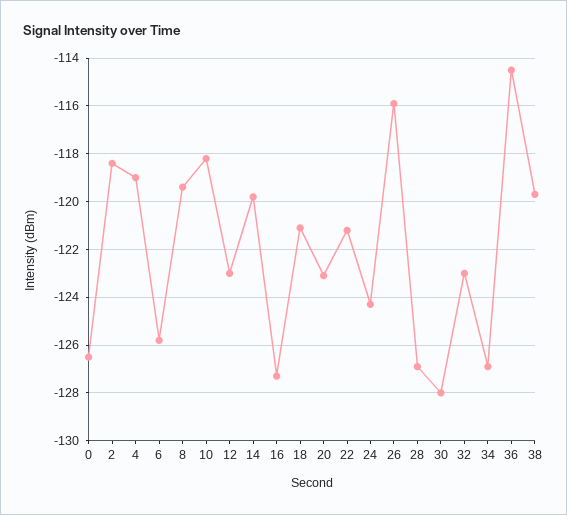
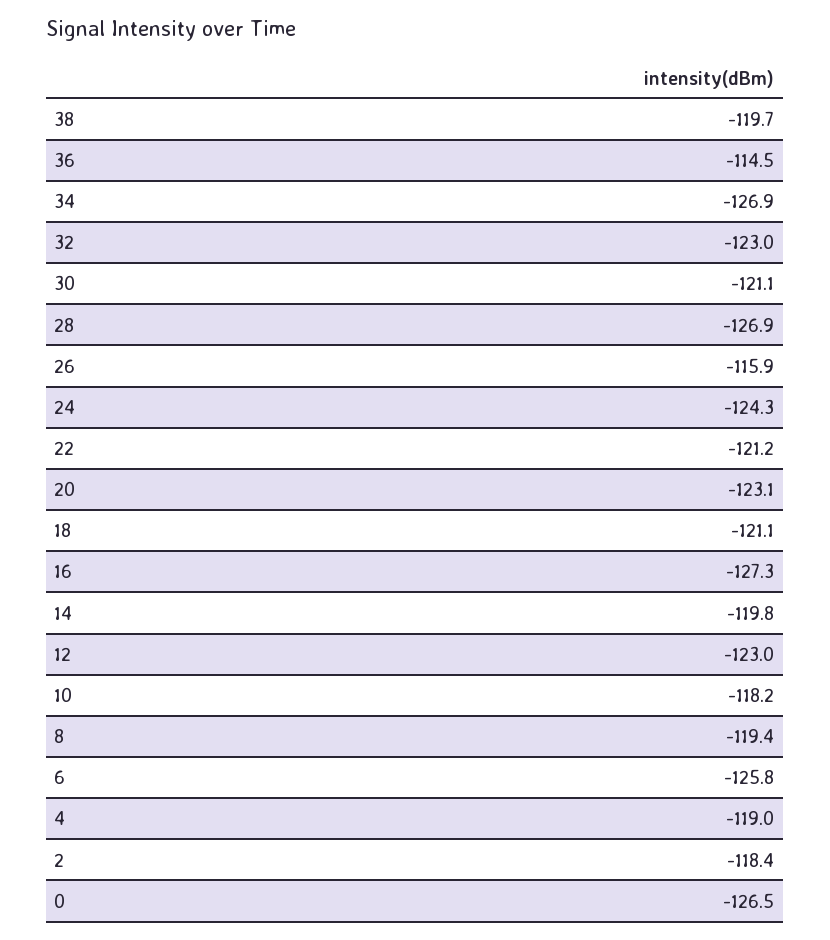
30: -128 -> -121.1

